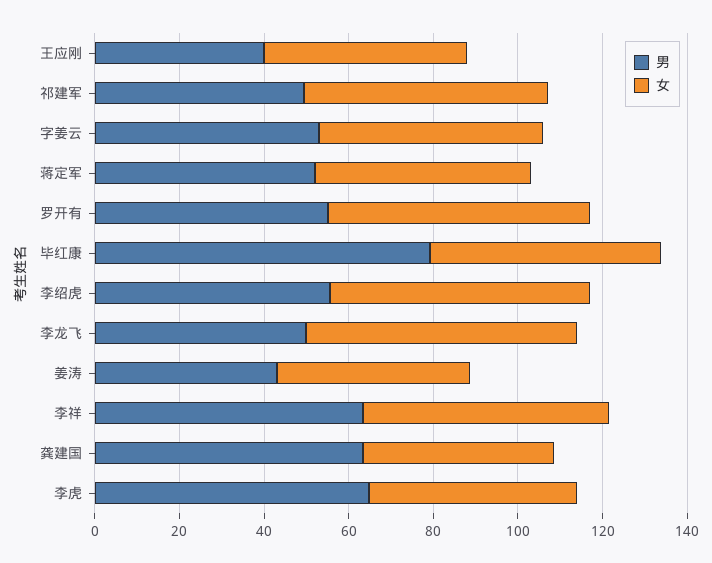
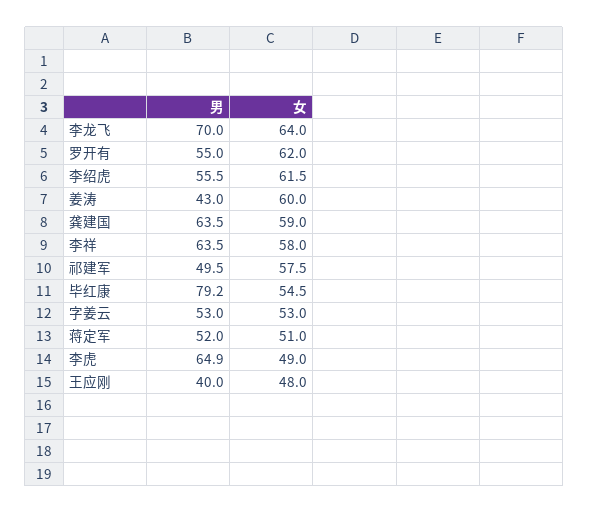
男, 李龙飞: 50 -> 70
女, 姜涛: 45 -> 60
女, 龚建国: 45 -> 59

